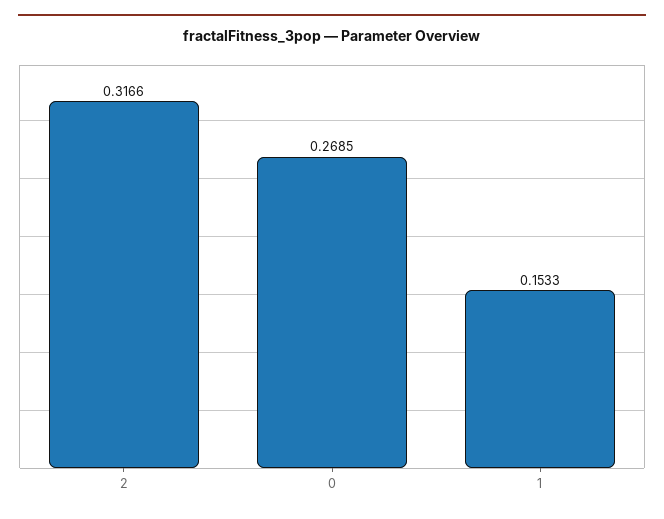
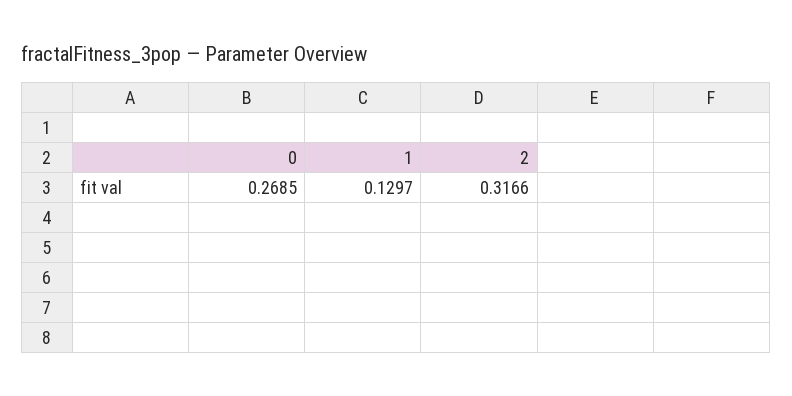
1: 0.1533 -> 0.1297

